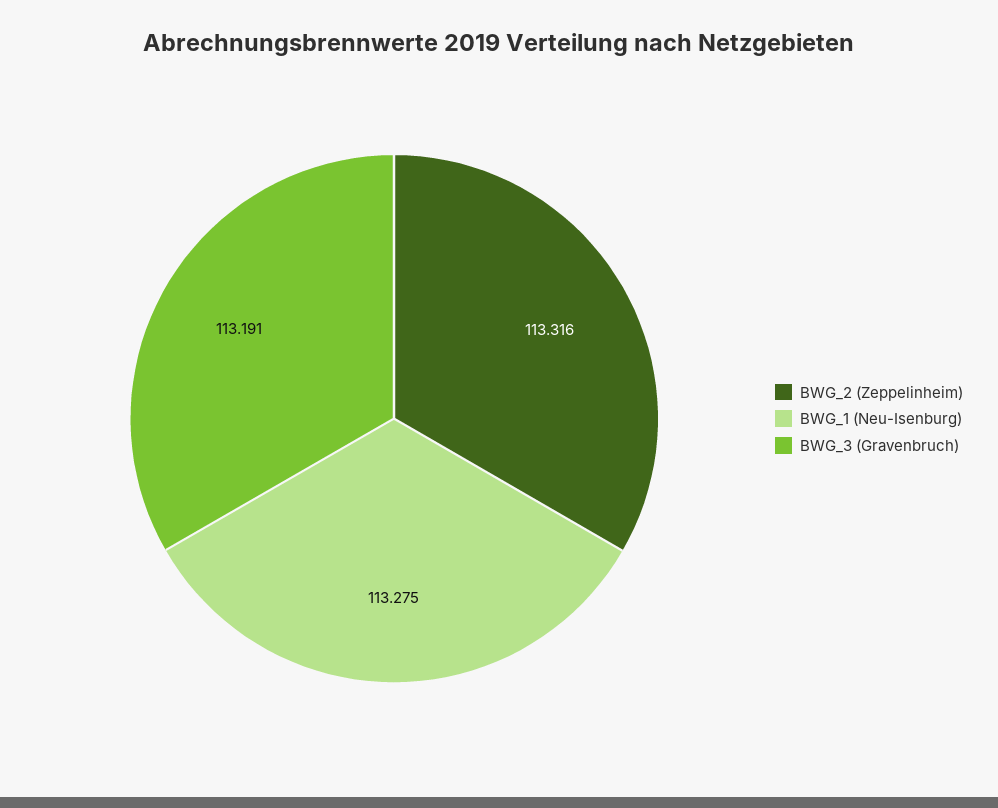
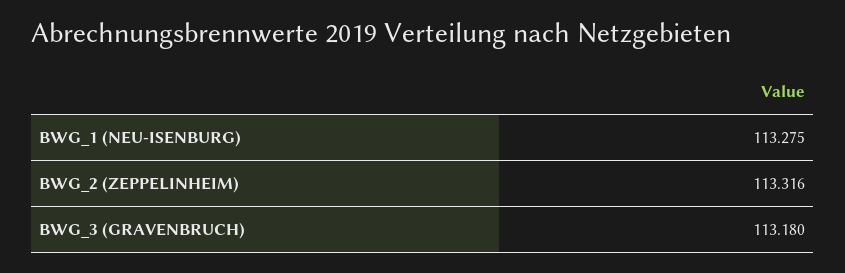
BWG_3 (Gravenbruch): 113.191 -> 113.18

